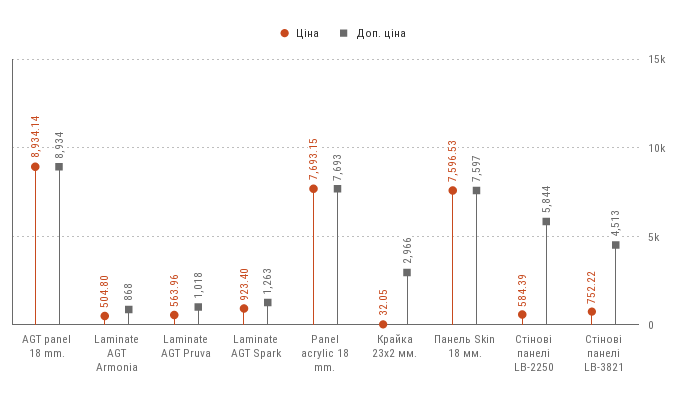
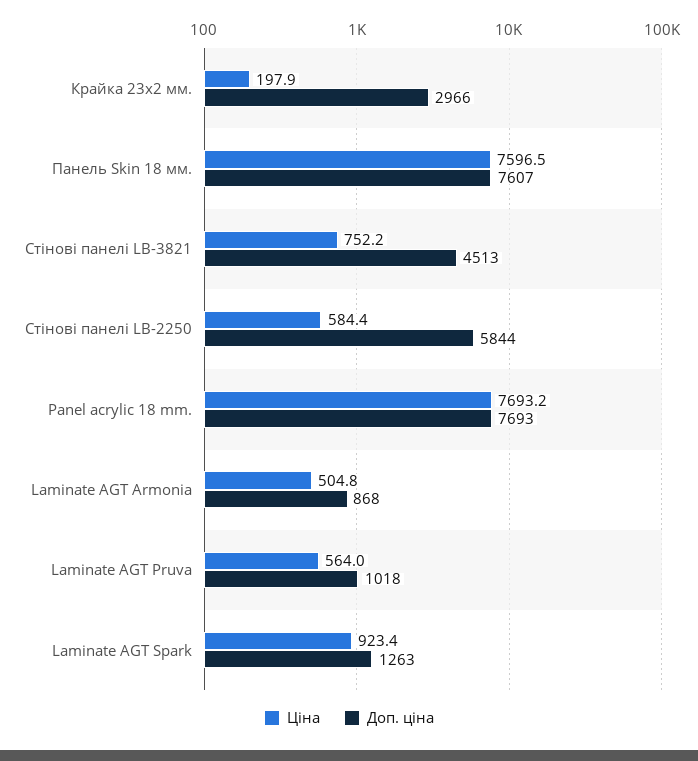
Ціна, AGT panel 18 mm.: 8934.14 -> none
Доп. ціна, AGT panel 18 mm.: 8934 -> none
Ціна, Крайка 23x2 мм.: 32.05 -> 197.9
Доп. ціна, Панель Skin 18 мм.: 7597 -> 7607

